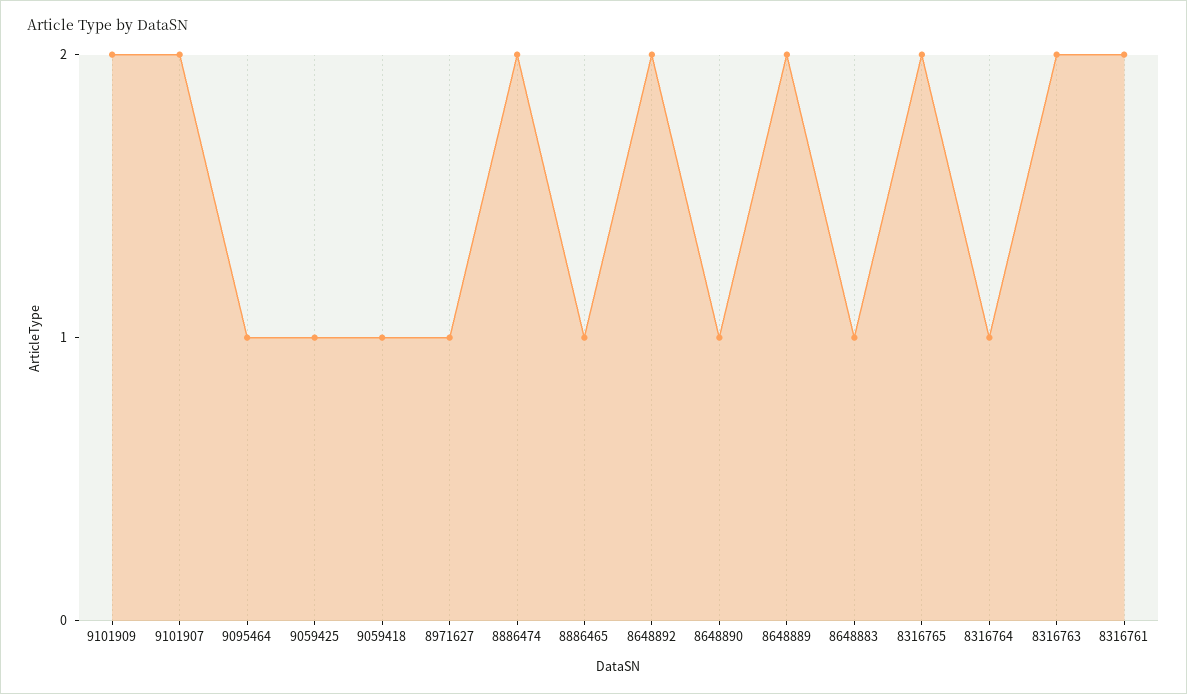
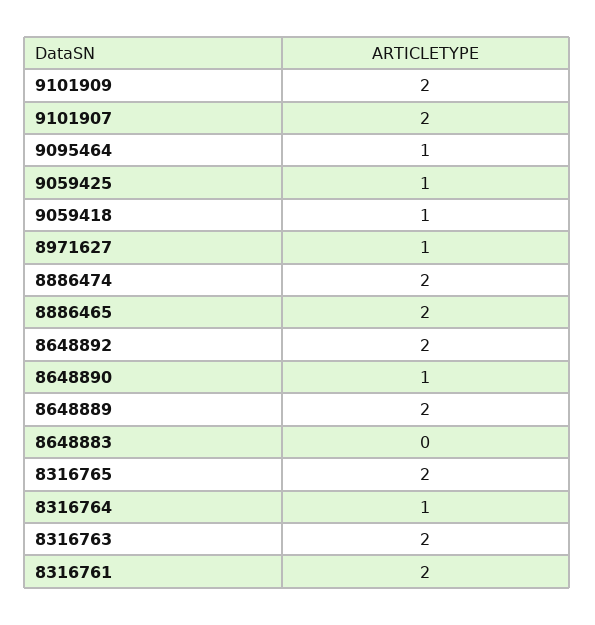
8886465: 1 -> 2
8648883: 1 -> 0

